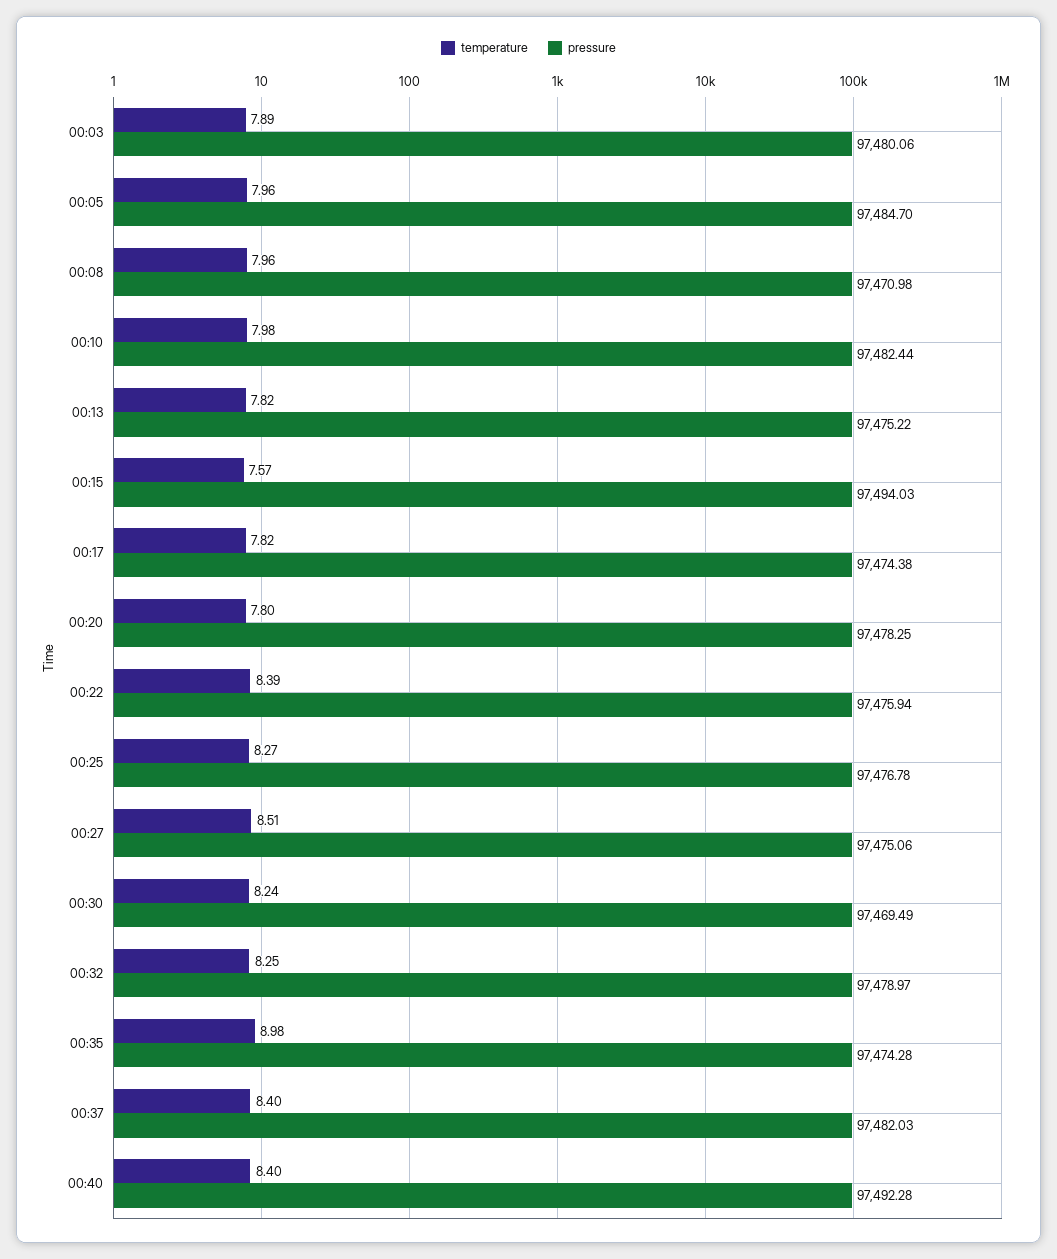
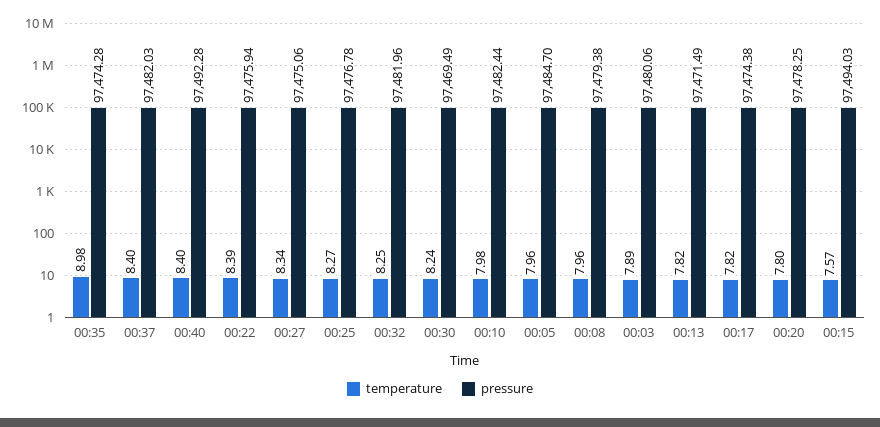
pressure, 00:08: 97470.98 -> 97479.38
pressure, 00:13: 97475.22 -> 97471.49
temperature, 00:27: 8.51 -> 8.34
pressure, 00:32: 97478.97 -> 97481.96

